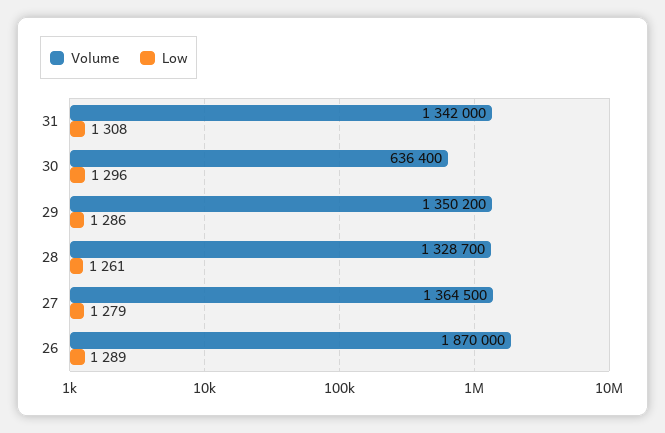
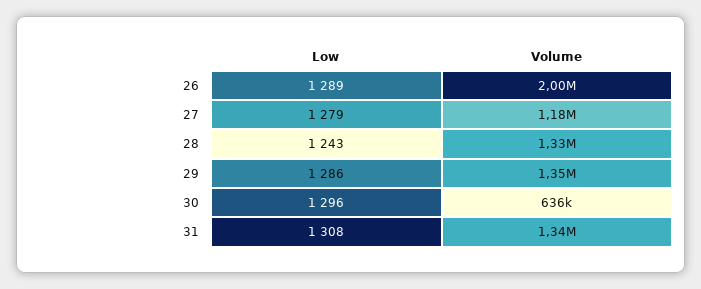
Low, 28: 1261 -> 1243
Volume, 27: 1364500 -> 1180000
Volume, 26: 1870000 -> 2000000

